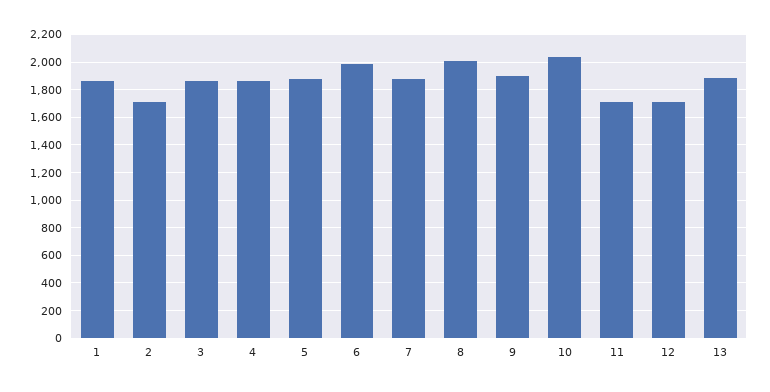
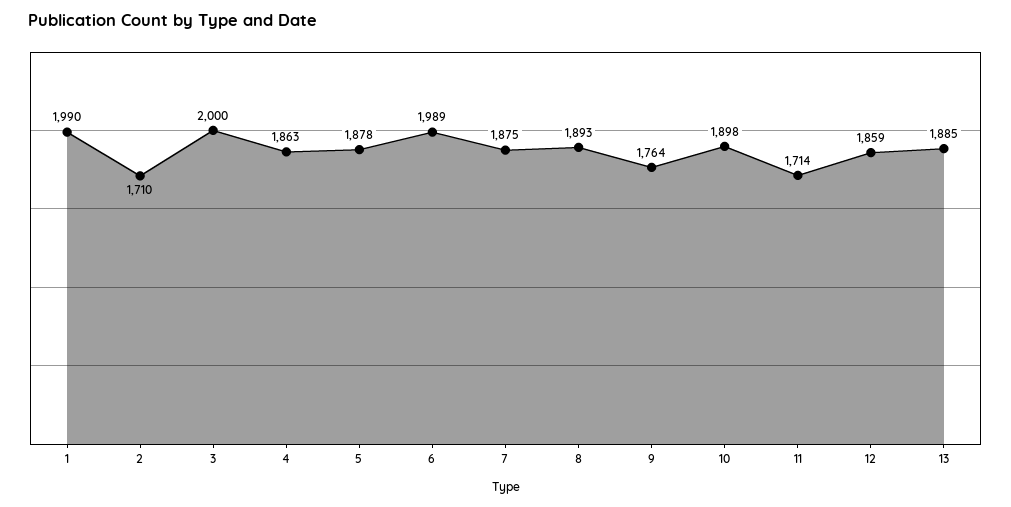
1: 1850 -> 1990
3: 1850 -> 2000
8: 2000 -> 1893
9: 1900 -> 1764
10: 2050 -> 1898
12: 1700 -> 1859

